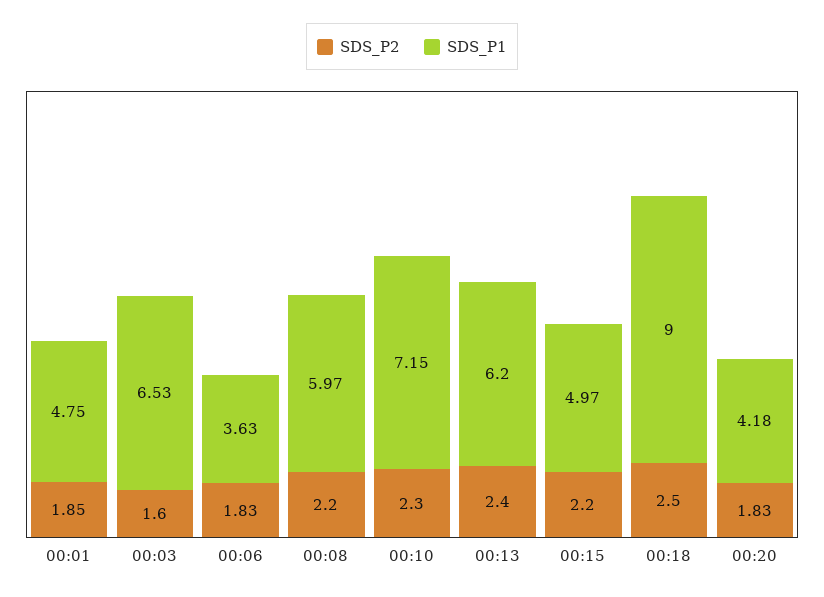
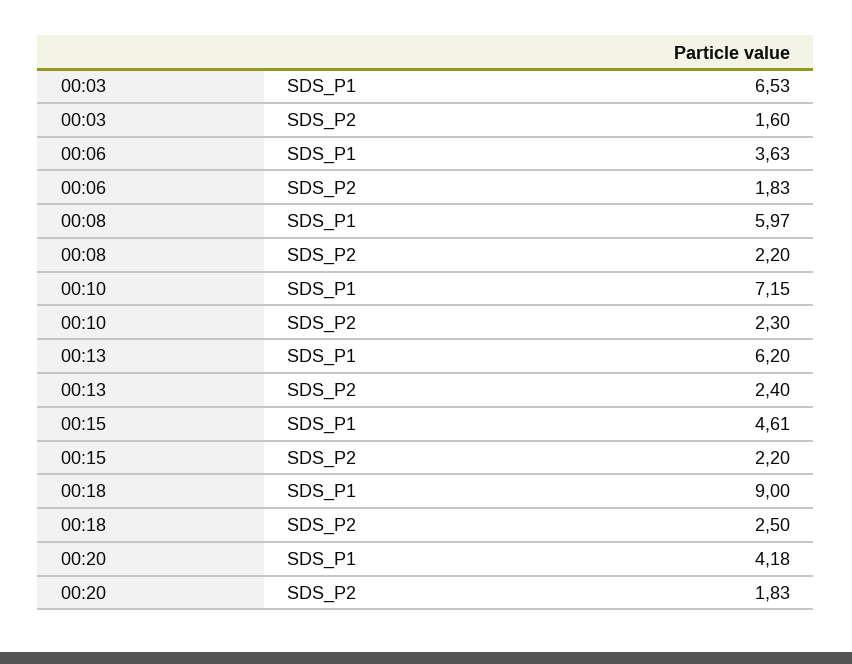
SDS_P2, 00:01: 1.85 -> none
SDS_P1, 00:01: 4.75 -> none
SDS_P1, 00:15: 4.97 -> 4.61

